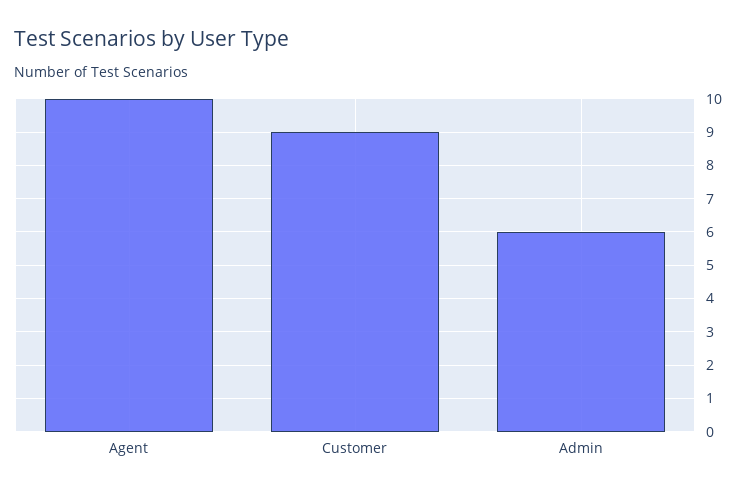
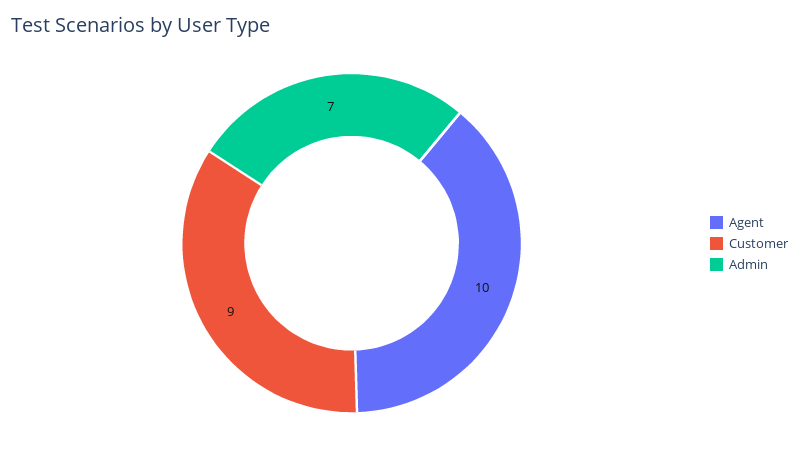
Admin: 6 -> 7

